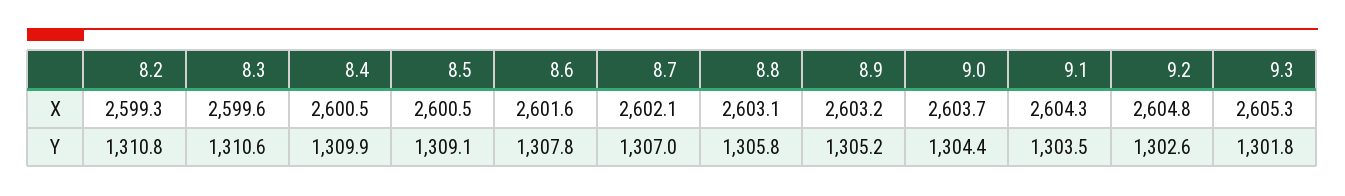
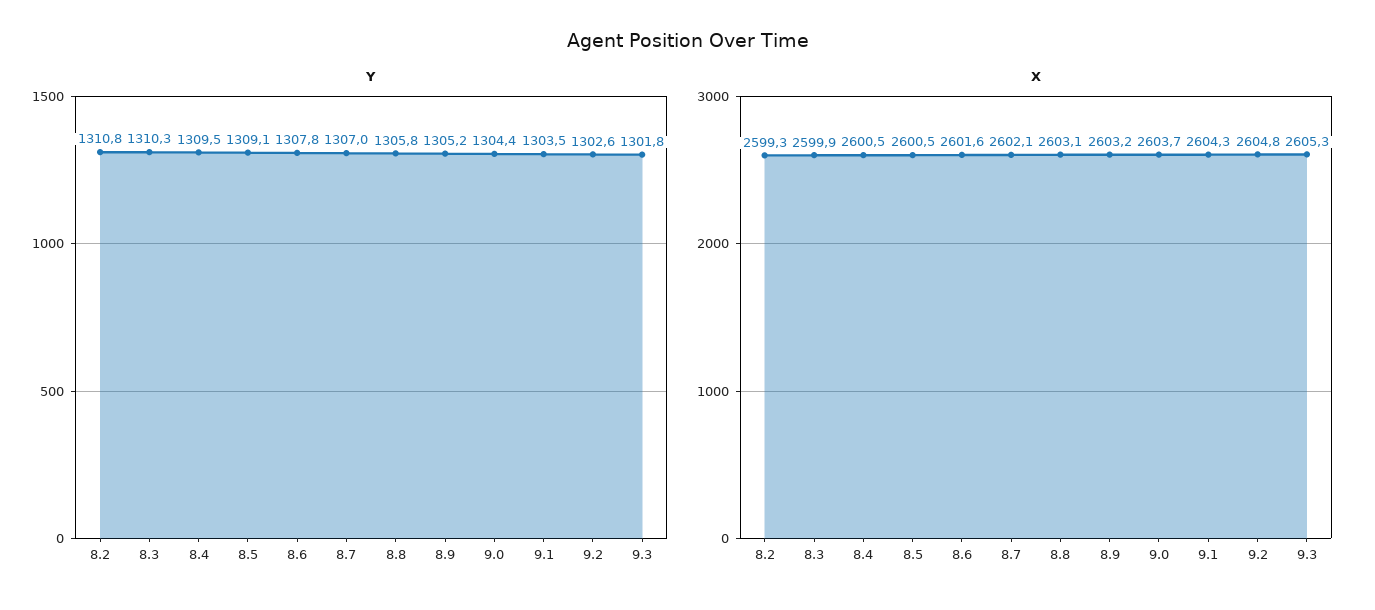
X, 8.3: 2599.6 -> 2599.9
Y, 8.3: 1310.6 -> 1310.3
Y, 8.4: 1309.9 -> 1309.5

